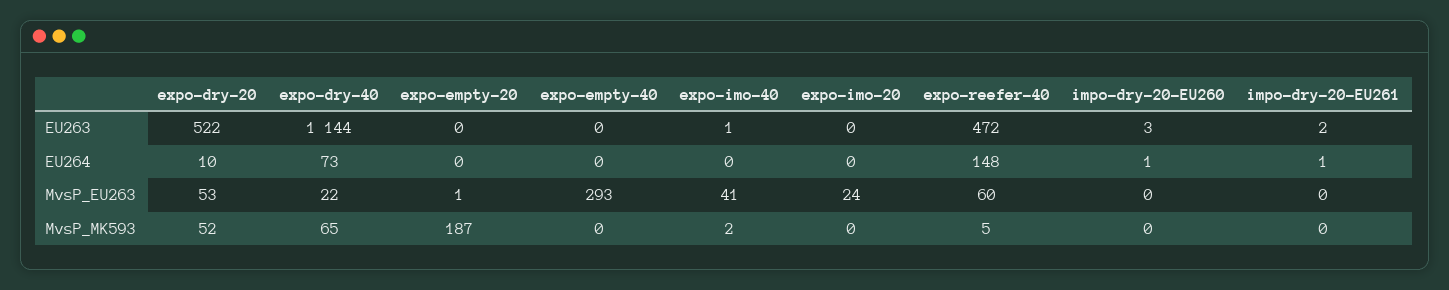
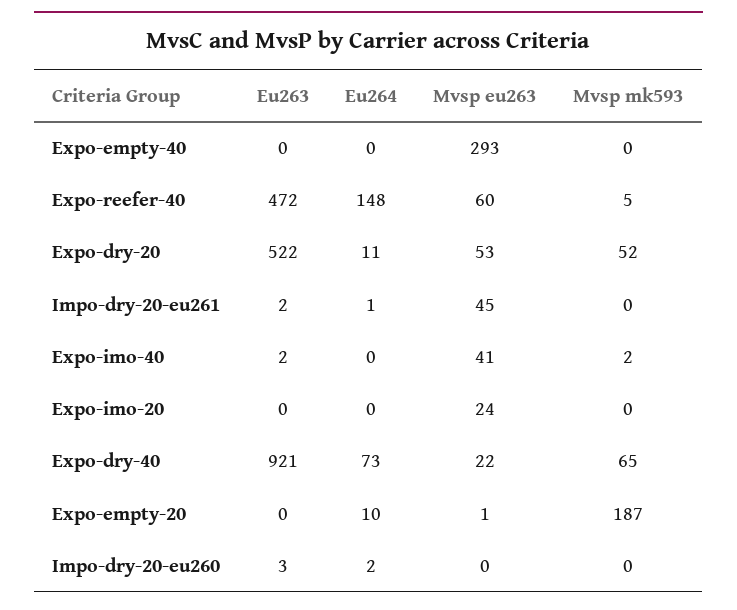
expo-dry-40, EU263: 1144 -> 921
expo-imo-40, EU263: 1 -> 2
expo-dry-20, EU264: 10 -> 11
expo-empty-20, EU264: 0 -> 10
impo-dry-20-EU260, EU264: 1 -> 2
impo-dry-20-EU261, MvsP_EU263: 0 -> 45

